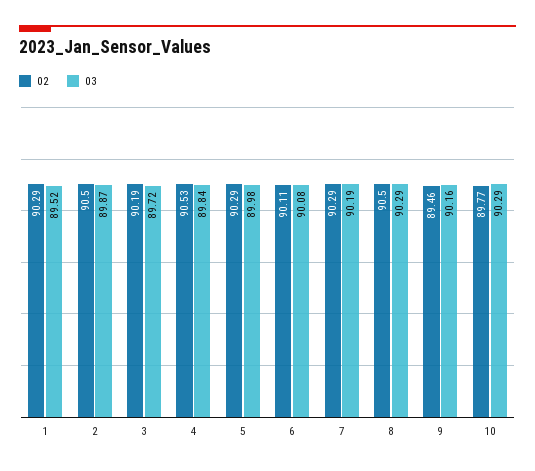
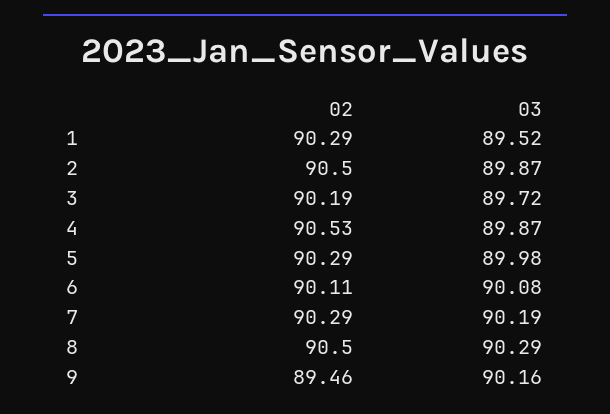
03, 4: 89.84 -> 89.87
02, 10: 89.77 -> none
03, 10: 90.29 -> none

